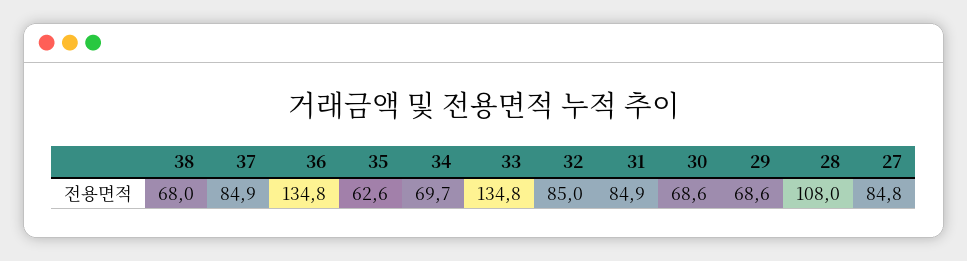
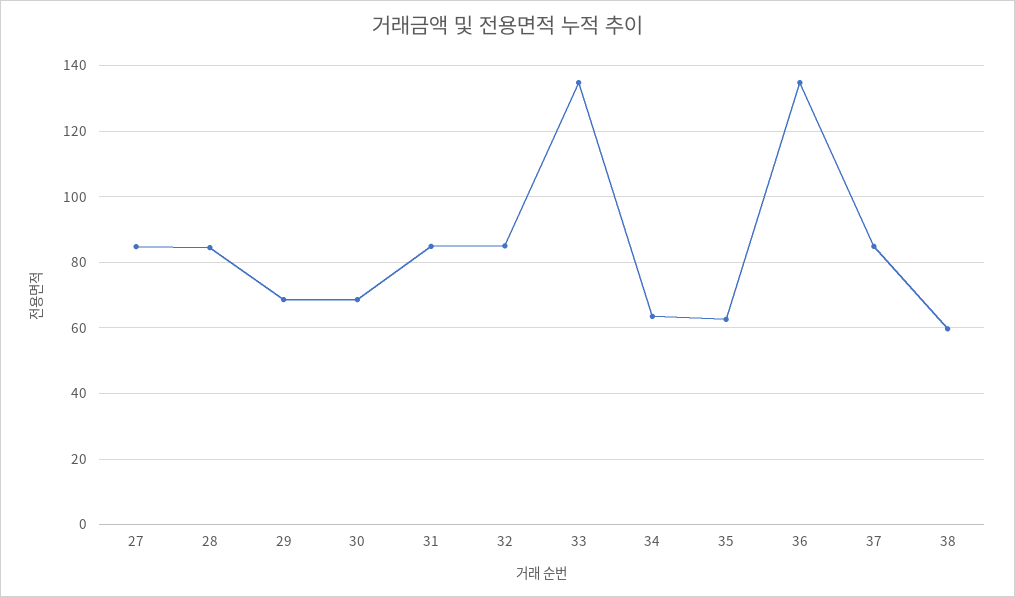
38: 68 -> 60
34: 69.7 -> 64
28: 108 -> 84

